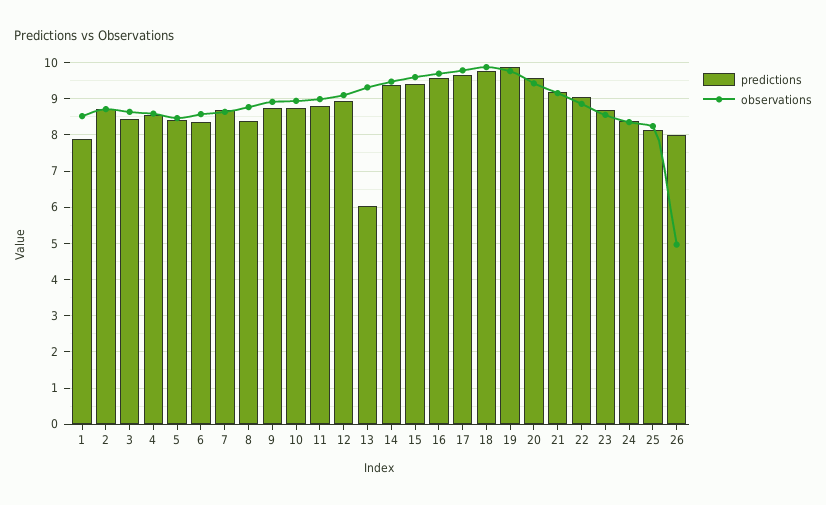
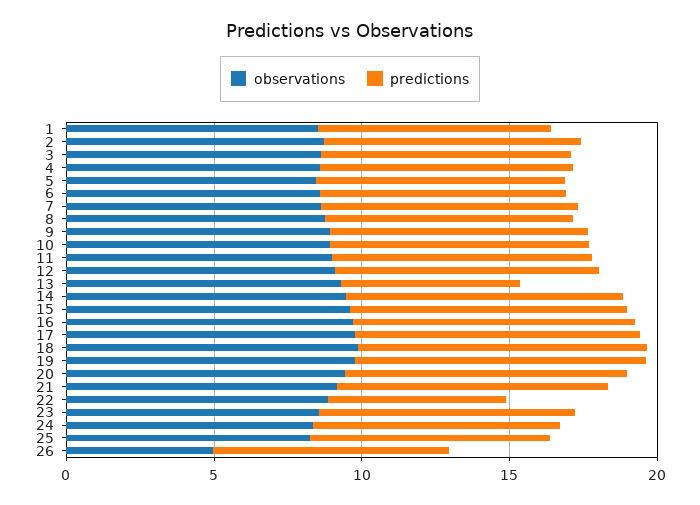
predictions, 22: 9 -> 6

